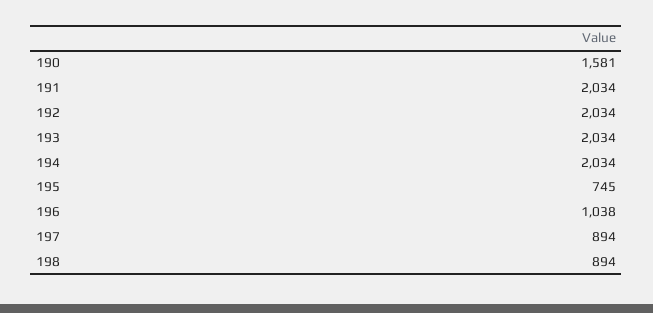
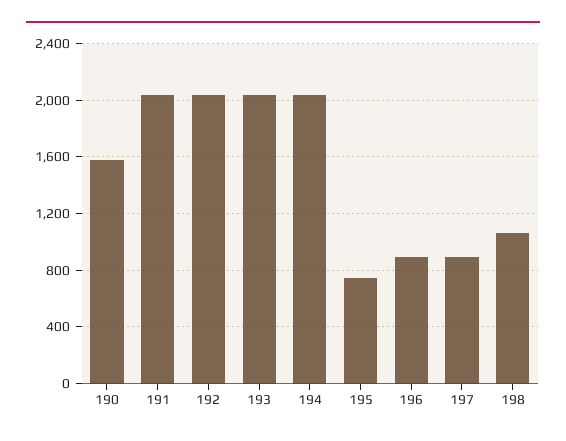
196: 1038 -> 900
198: 894 -> 1050

